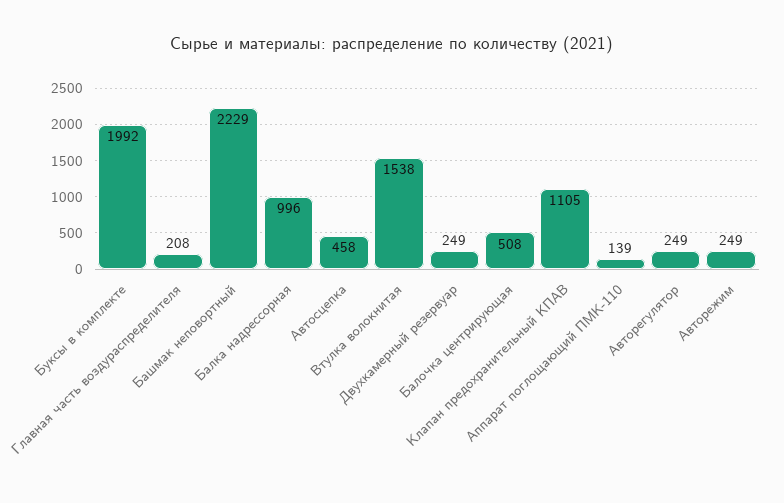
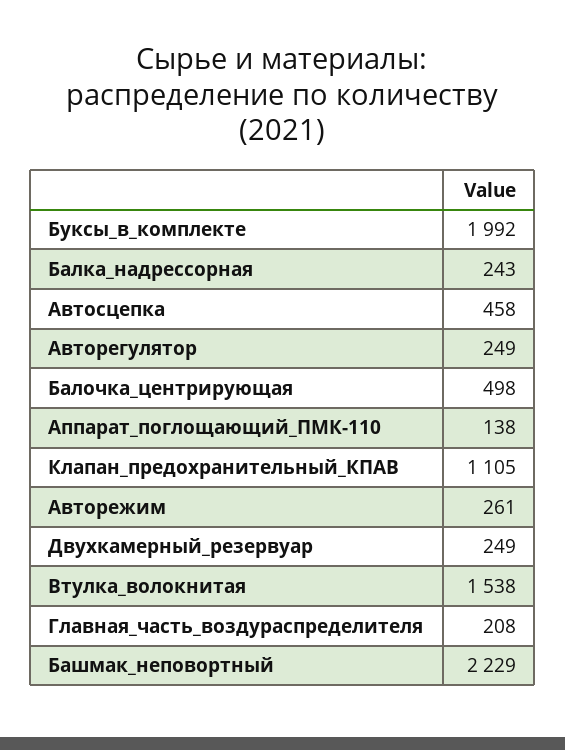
Балка надрессорная: 996 -> 243
Балочка центрирующая: 508 -> 498
Аппарат поглощающий ПМК-110: 139 -> 138
Авторежим: 249 -> 261

